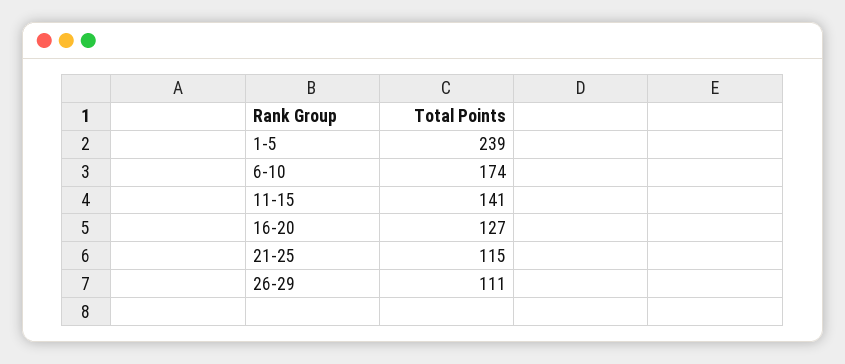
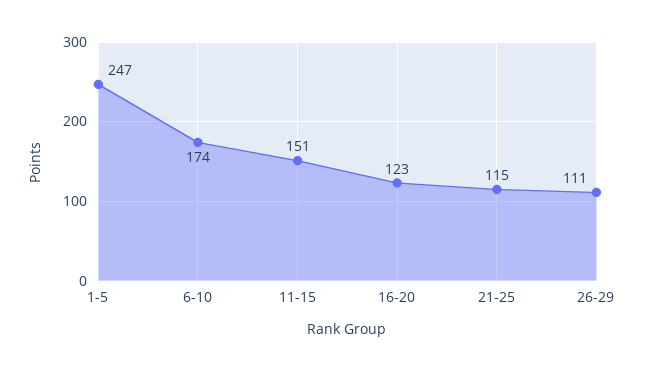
1-5: 239 -> 247
11-15: 141 -> 151
16-20: 127 -> 123

